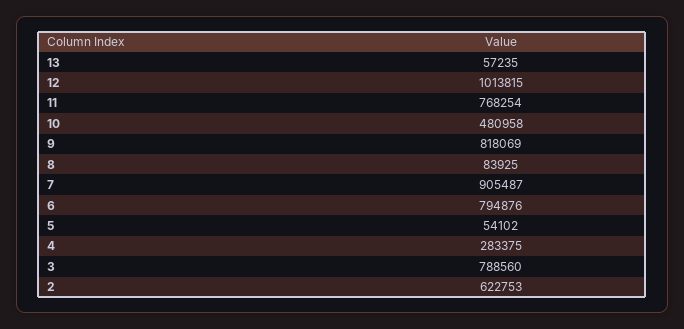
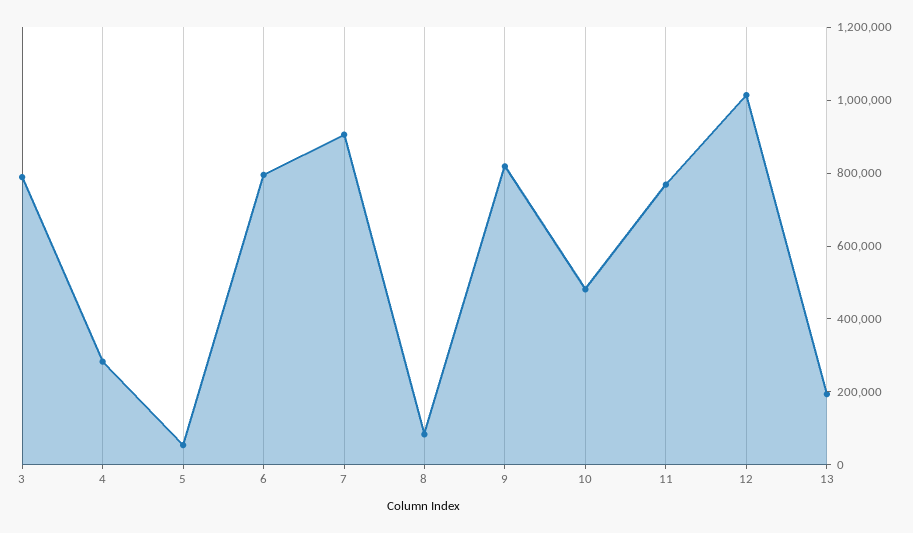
13: 57235 -> 200000
2: 622753 -> none

